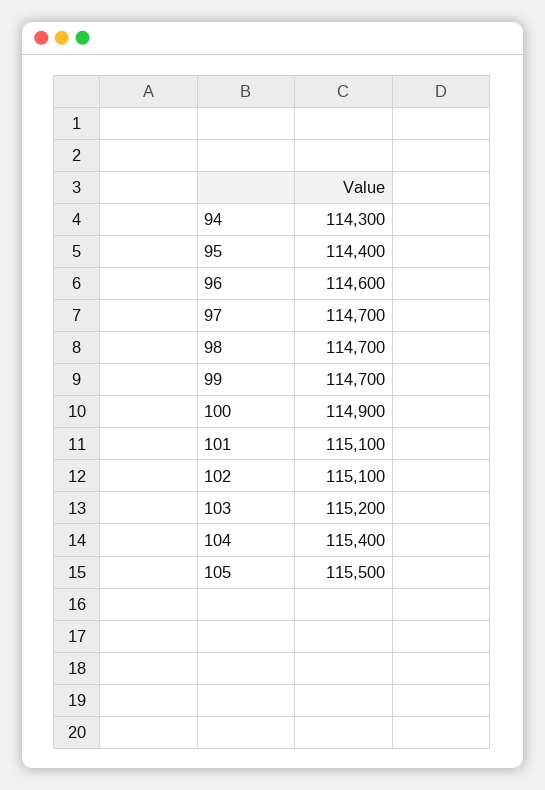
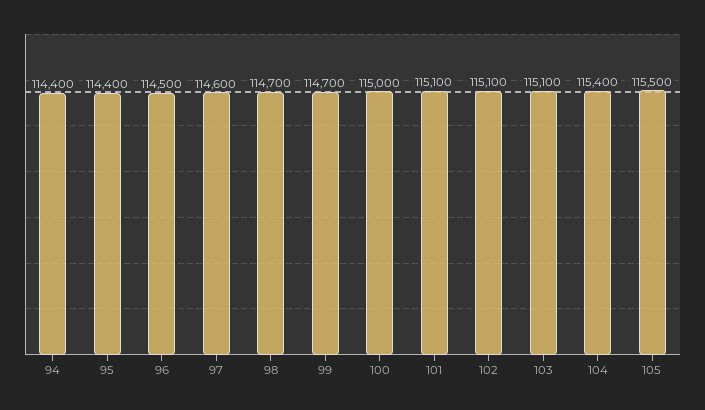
94: 114300 -> 114400
96: 114600 -> 114500
97: 114700 -> 114600
100: 114900 -> 115000
103: 115200 -> 115100

